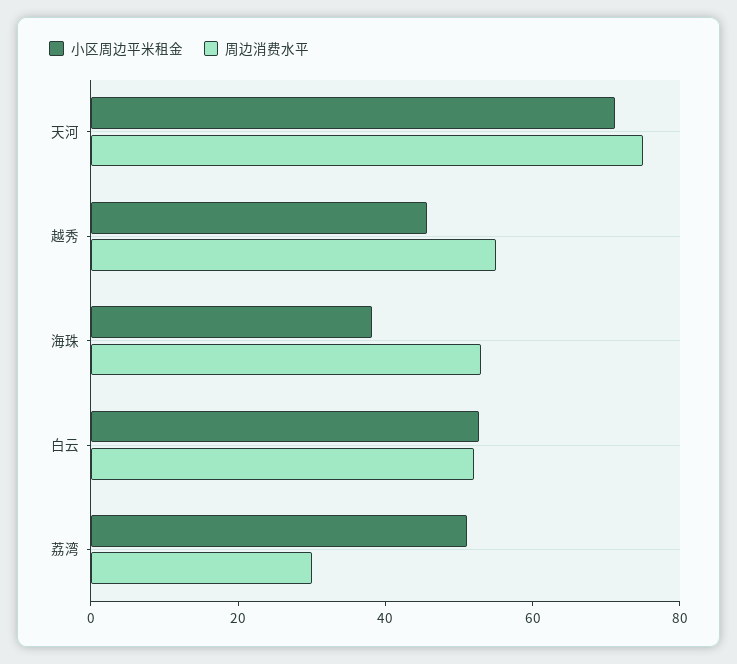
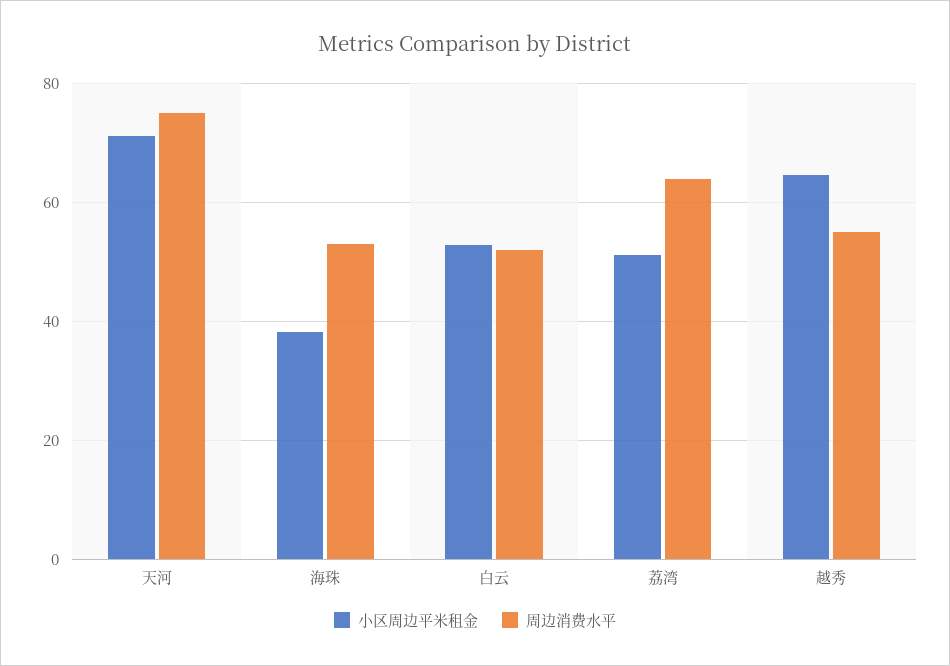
小区周边平米租金, 越秀: 45 -> 64
周边消费水平, 荔湾: 30 -> 64

